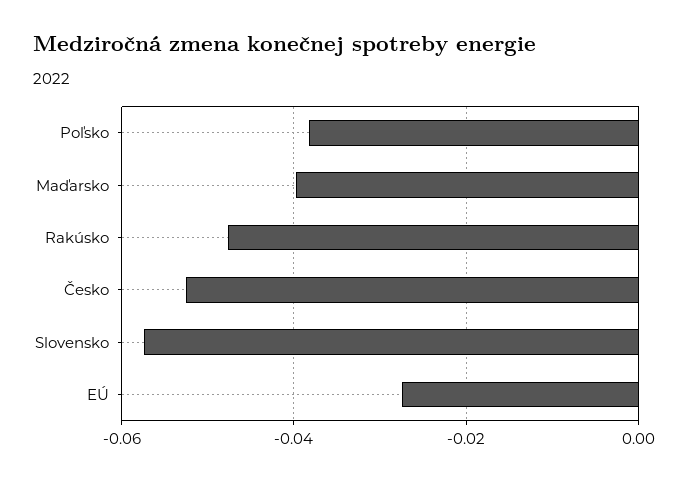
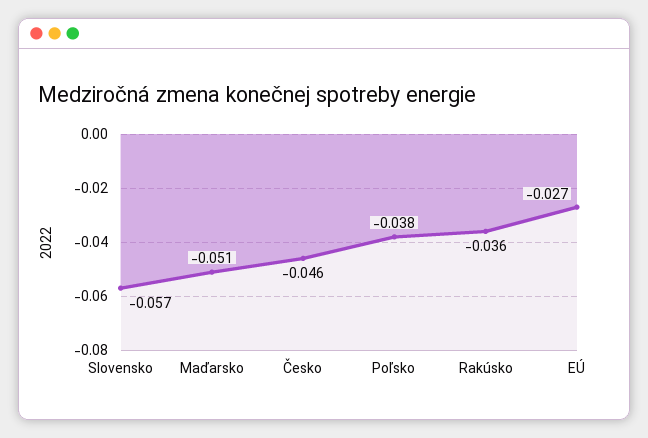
Maďarsko: -0.04 -> -0.051
Rakúsko: -0.048 -> -0.036
Česko: -0.052 -> -0.046

